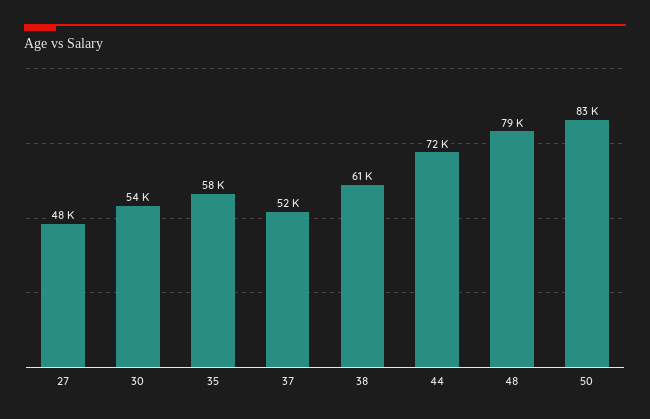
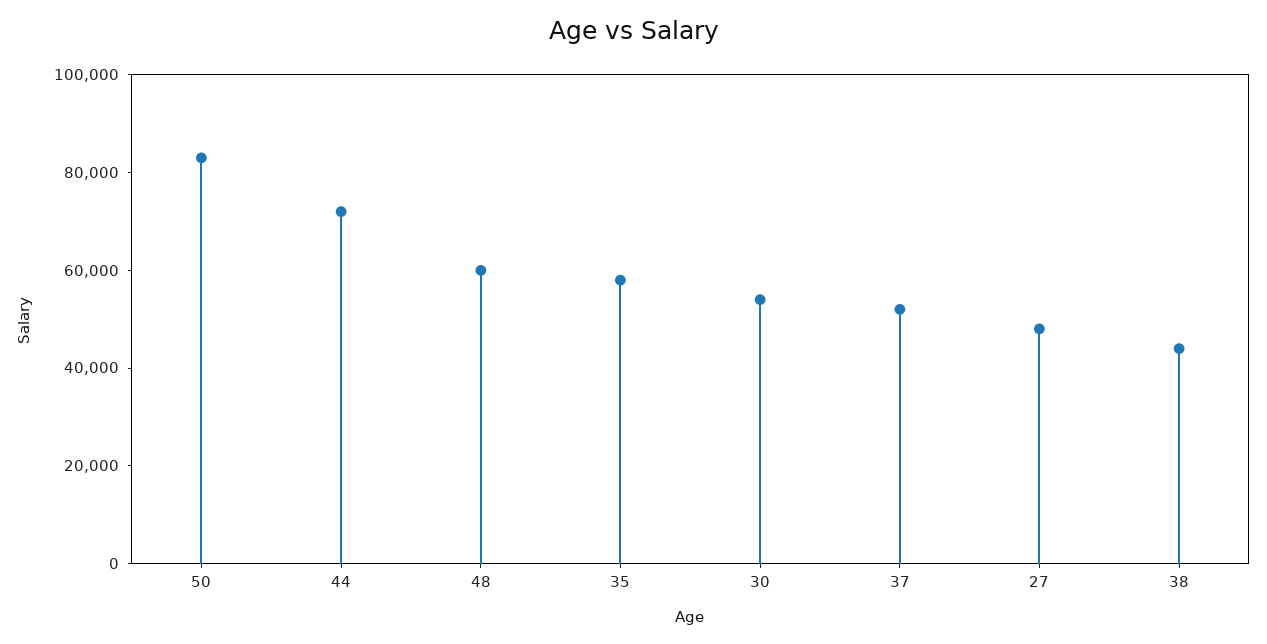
38: 61000 -> 45000
48: 79000 -> 60000

